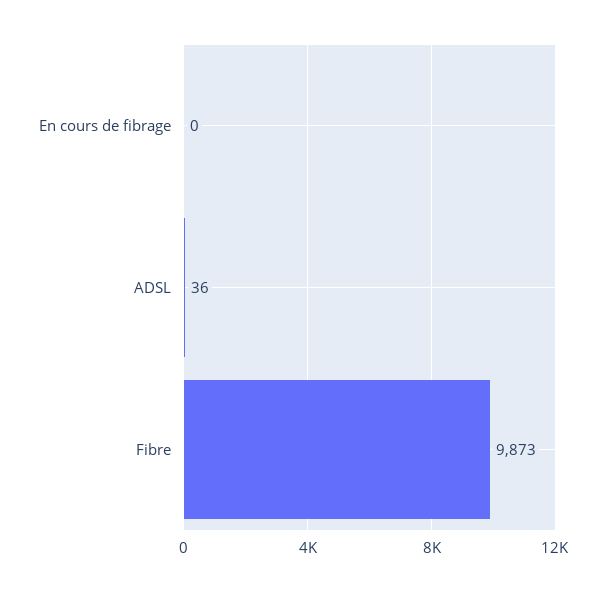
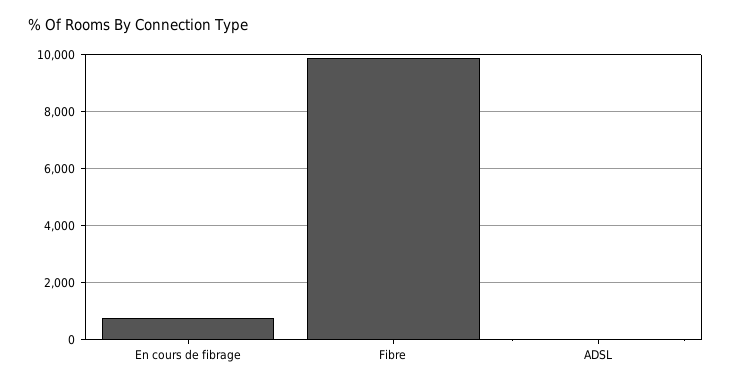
En cours de fibrage: 0 -> 750

